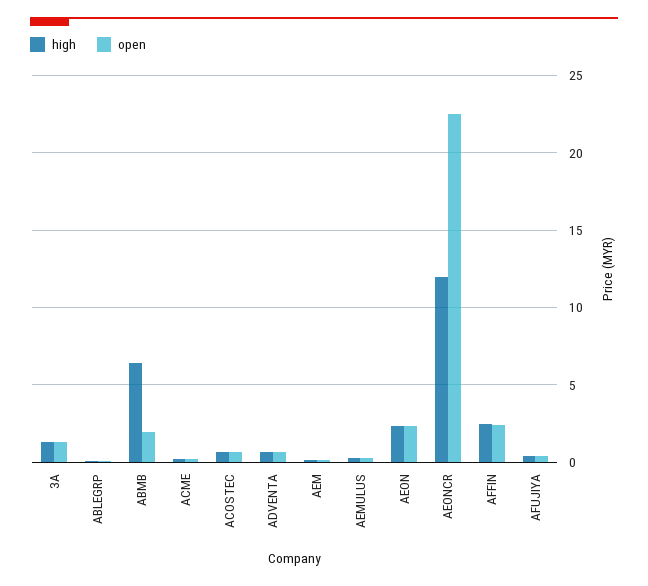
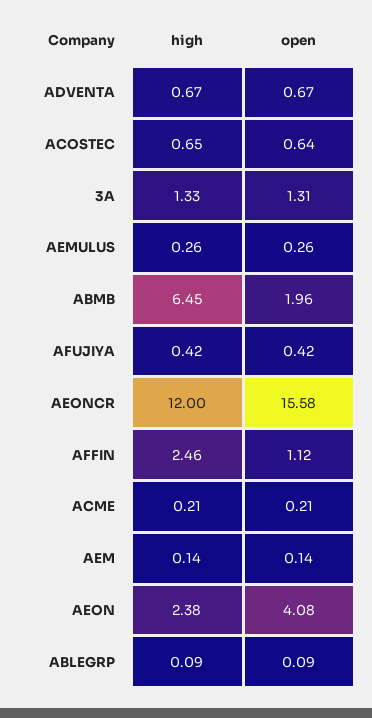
open, AEON: 2.5 -> 4.08
open, AEONCR: 22.5 -> 15.58
open, AFFIN: 2.5 -> 1.12

